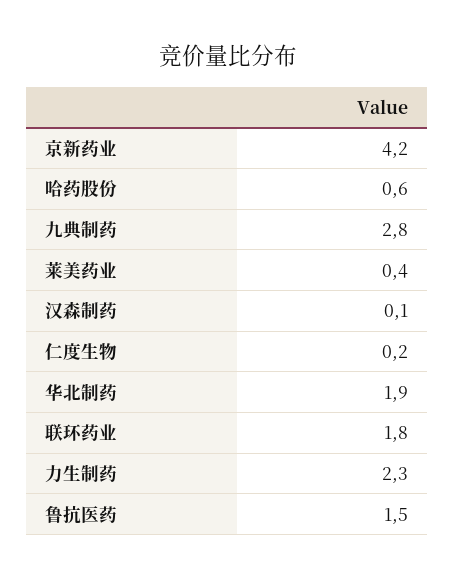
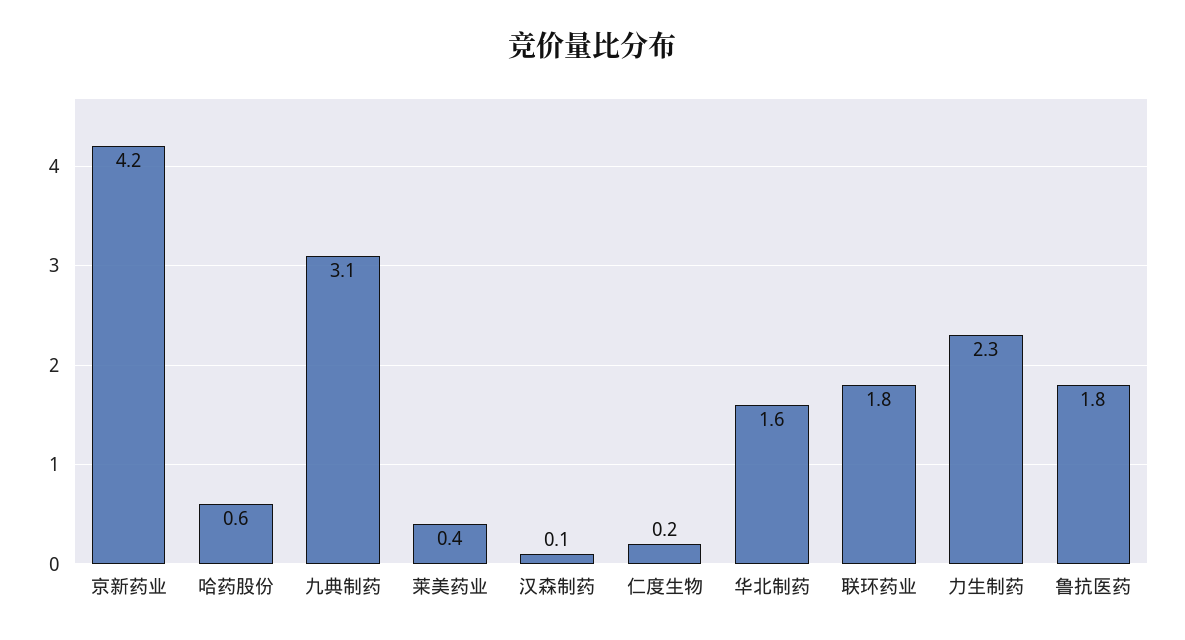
九典制药: 2.8 -> 3.1
华北制药: 1.9 -> 1.6
鲁抗医药: 1.5 -> 1.8

